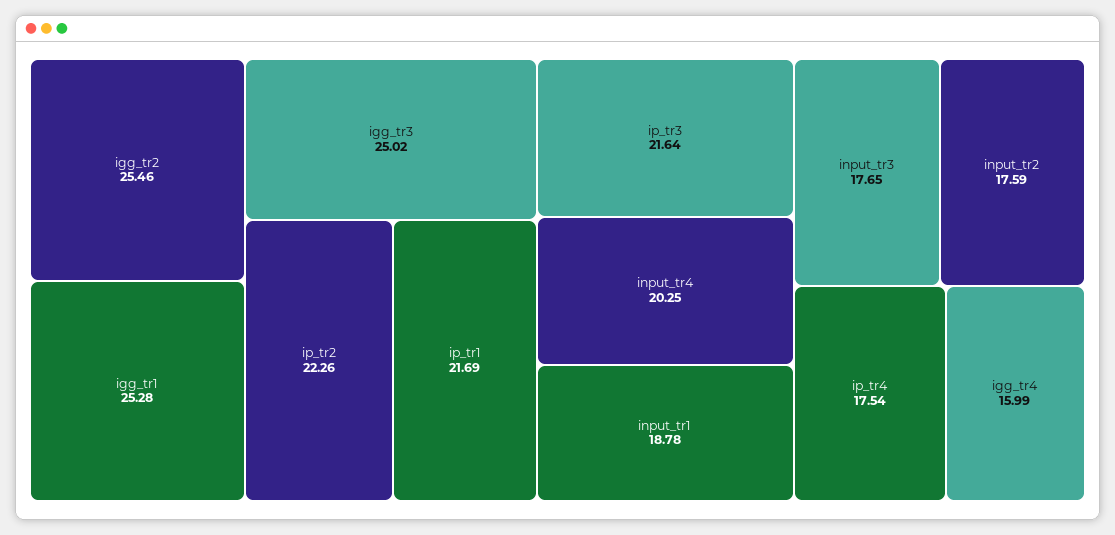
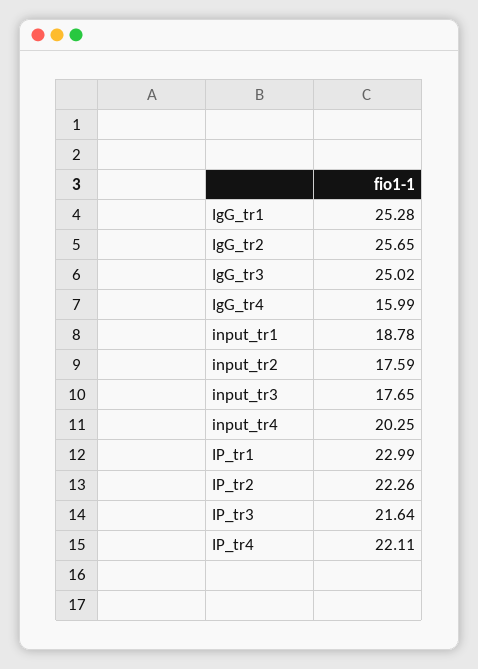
igg_tr2: 25.46 -> 25.65
ip_tr1: 21.69 -> 22.99
ip_tr4: 17.54 -> 22.11

